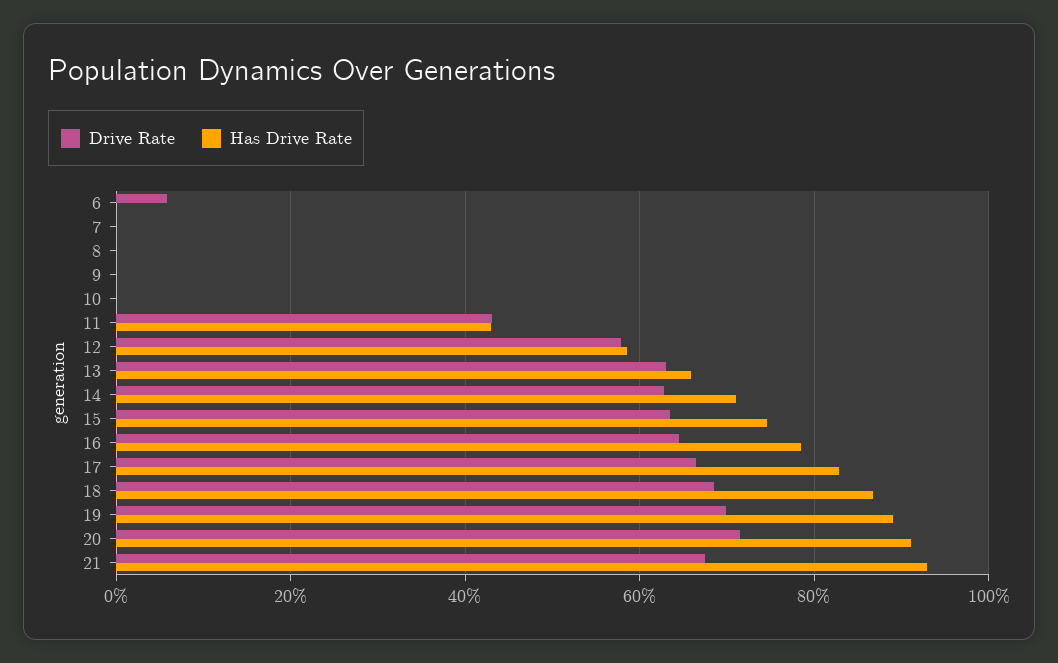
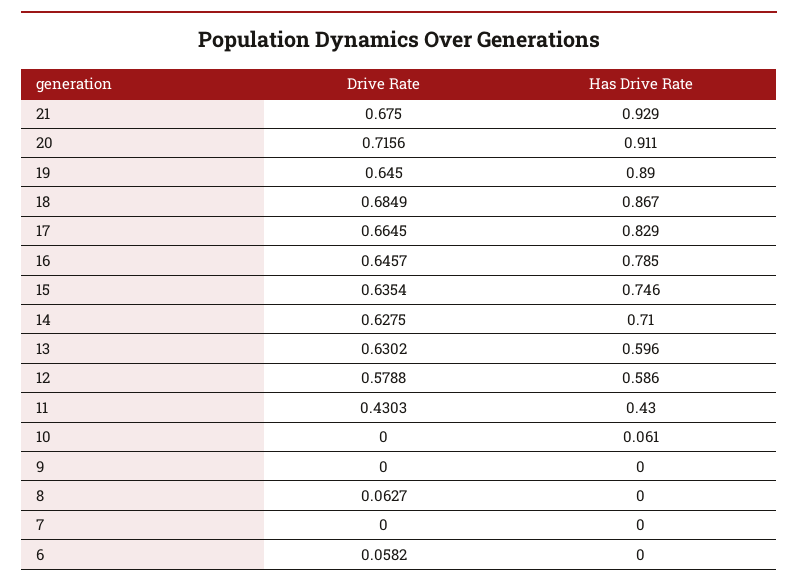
Drive Rate, 8: 0 -> 0.0627
Has Drive Rate, 10: 0 -> 0.061
Has Drive Rate, 13: 0.66 -> 0.596
Drive Rate, 19: 0.7 -> 0.645

